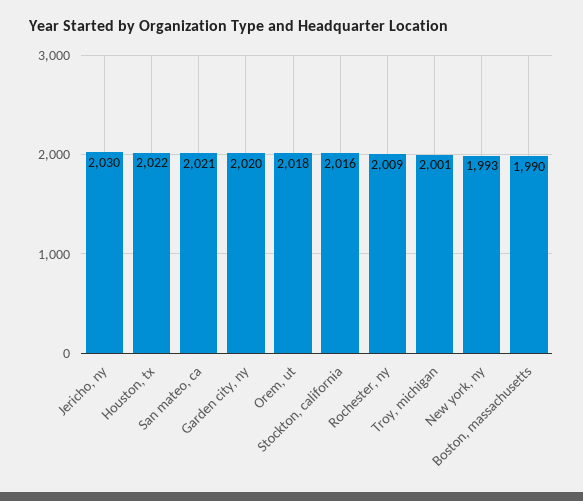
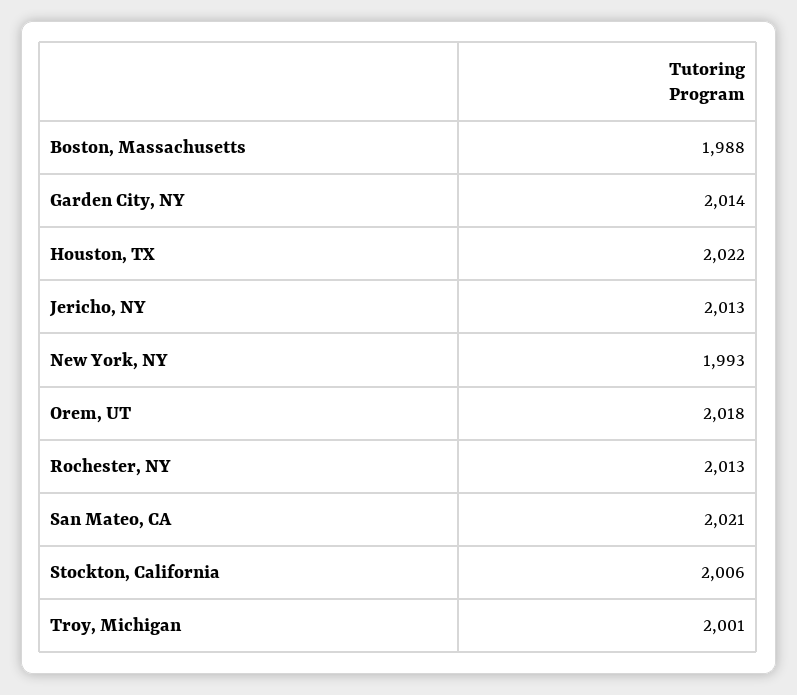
Jericho, ny: 2030 -> 2013
Garden city, ny: 2020 -> 2014
Stockton, california: 2016 -> 2006
Rochester, ny: 2009 -> 2013
Boston, massachusetts: 1990 -> 1988

